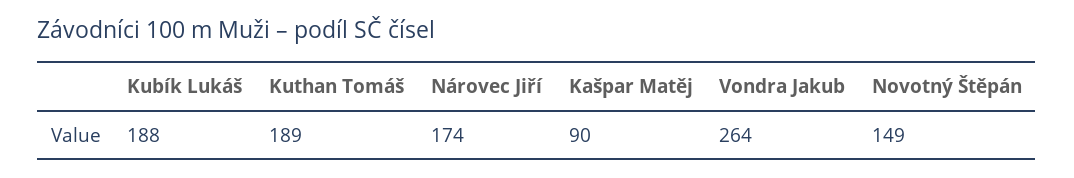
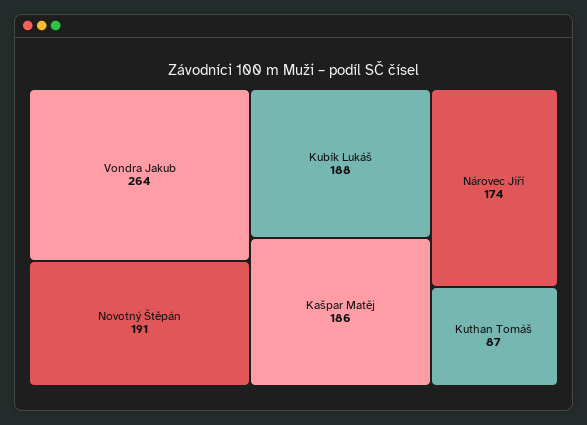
Kuthan Tomáš: 189 -> 87
Kašpar Matěj: 90 -> 186
Novotný Štěpán: 149 -> 191

